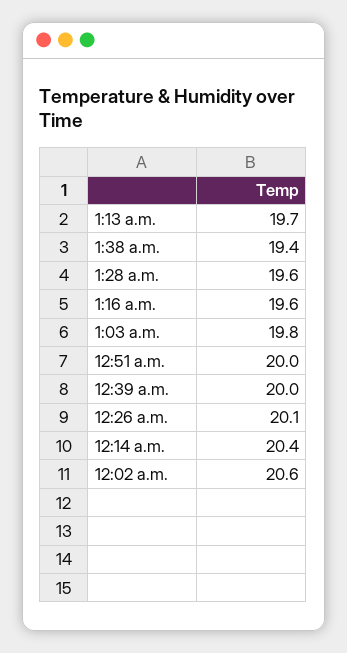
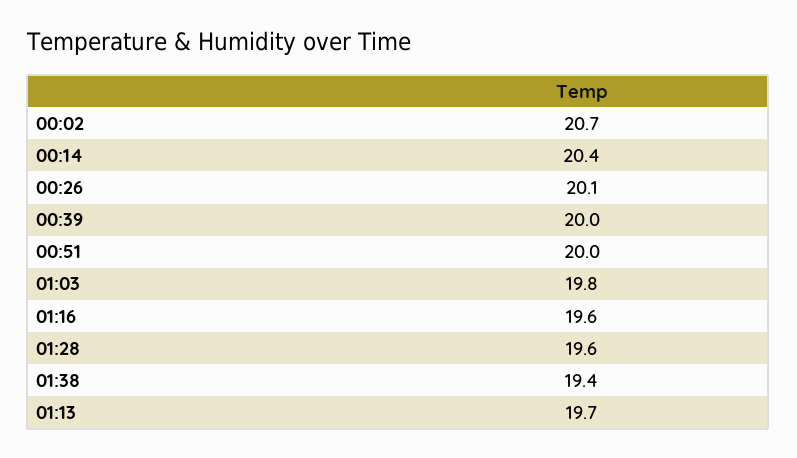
12:02 a.m.: 20.6 -> 20.7

